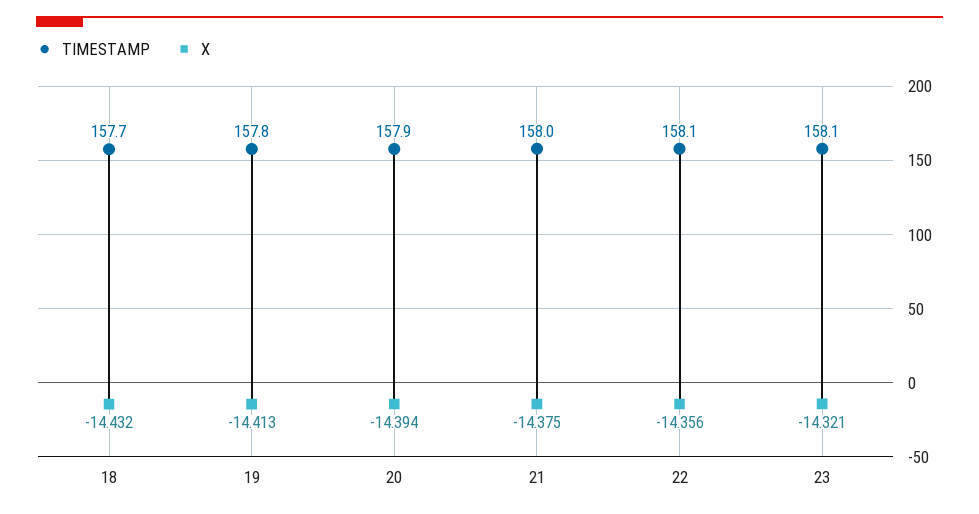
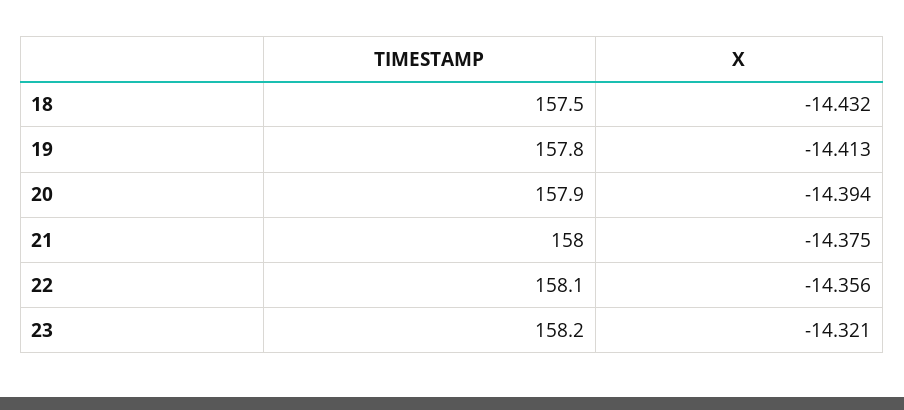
TIMESTAMP, 18: 157.7 -> 157.5
TIMESTAMP, 23: 158.1 -> 158.2

